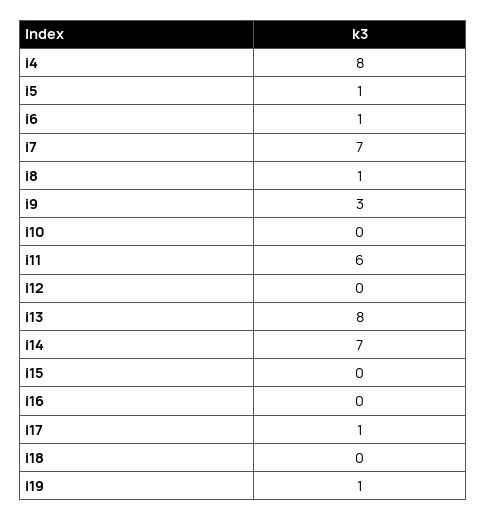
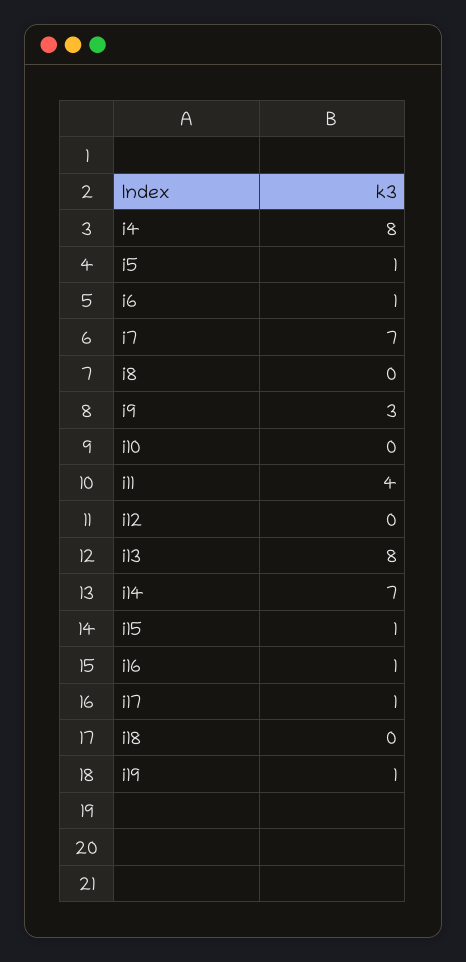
i8: 1 -> 0
i11: 6 -> 4
i15: 0 -> 1
i16: 0 -> 1

